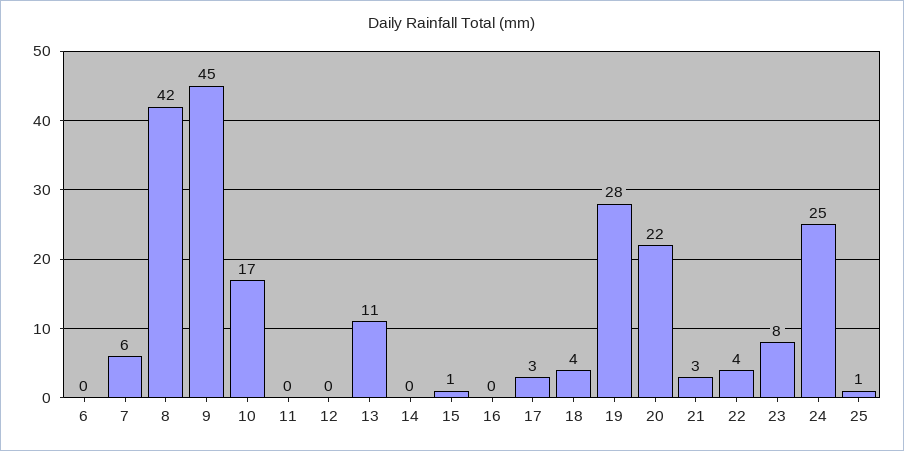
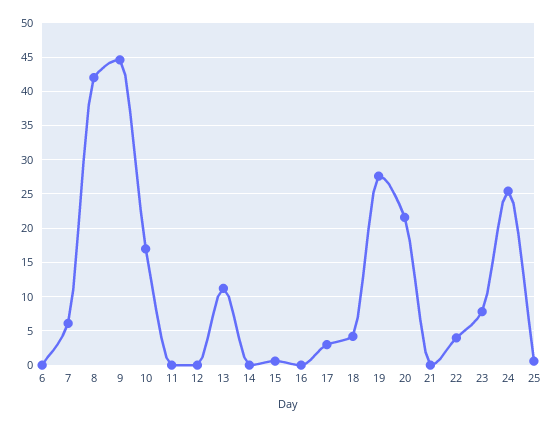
21: 3 -> 0

